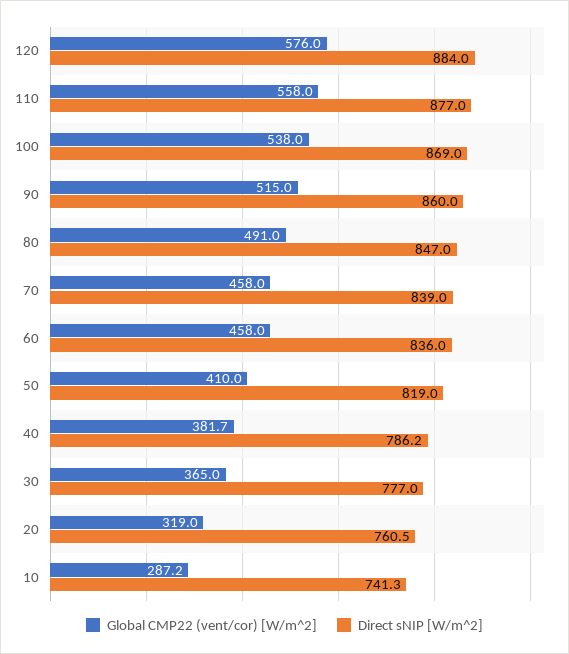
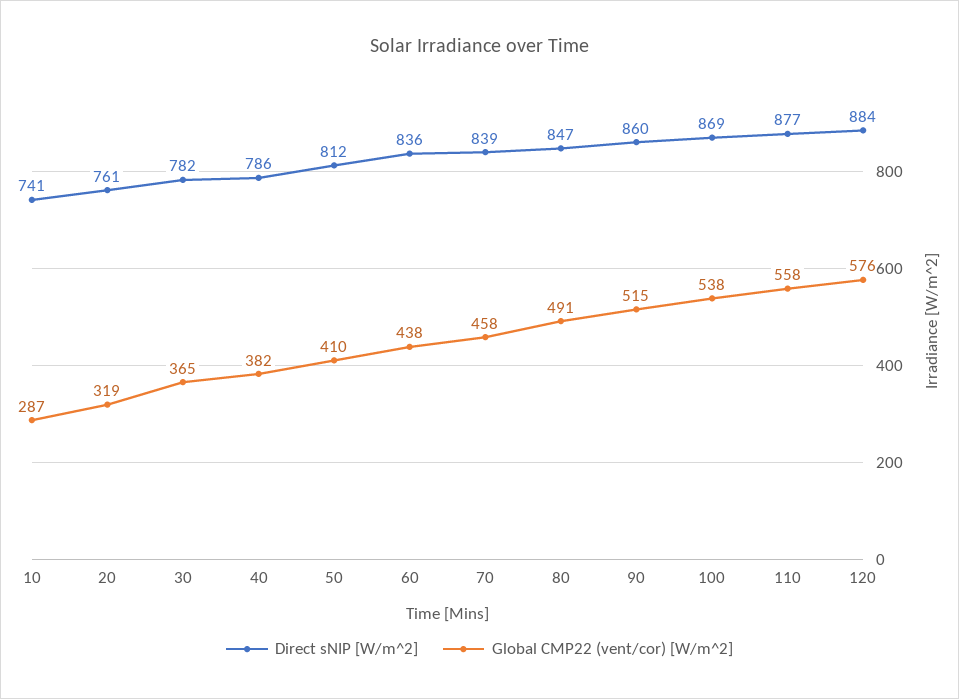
Global CMP22 (vent/cor) [W/m^2], 60: 458 -> 438
Direct sNIP [W/m^2], 50: 819 -> 812
Direct sNIP [W/m^2], 30: 777 -> 782

